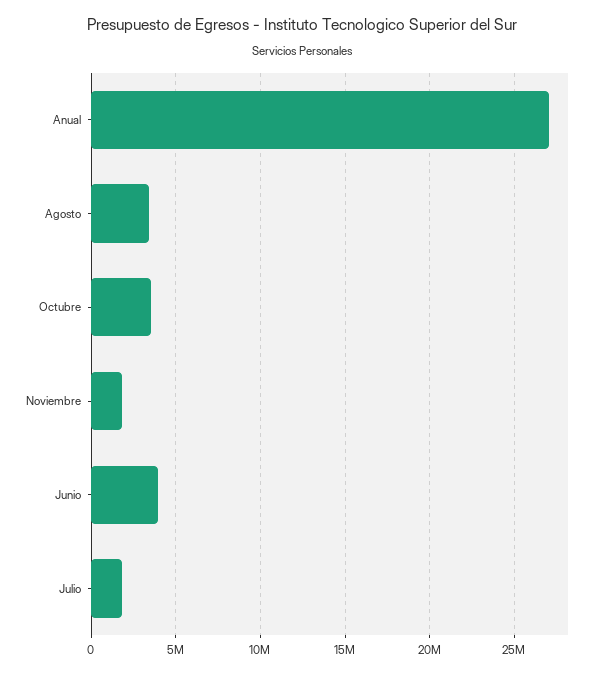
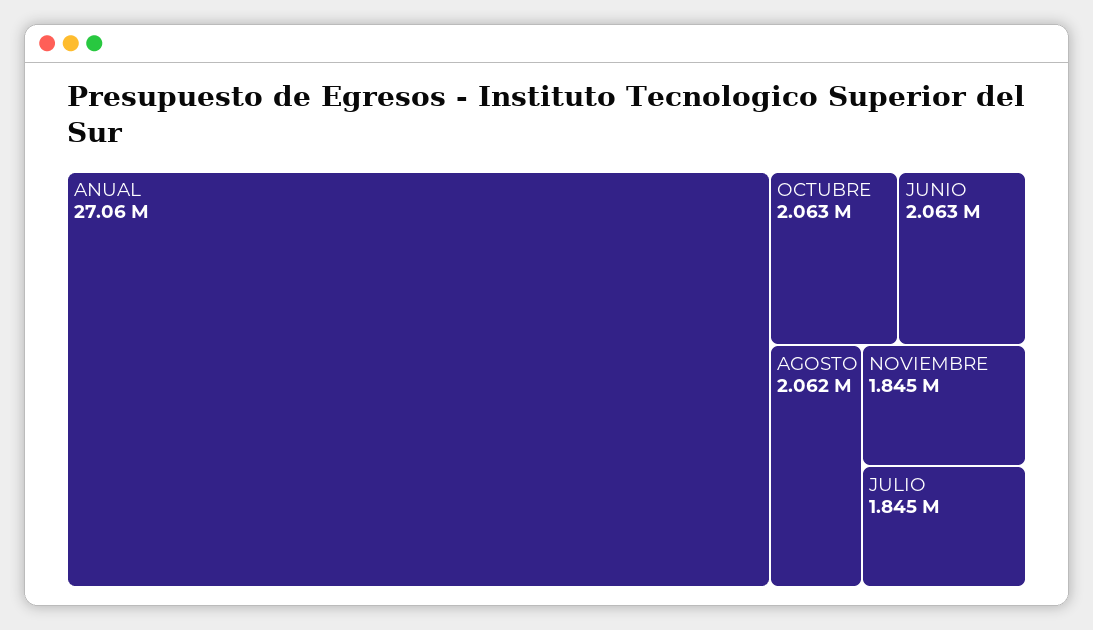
Agosto: 3500000 -> 2062000
Octubre: 3500000 -> 2063000
Junio: 4000000 -> 2063000

